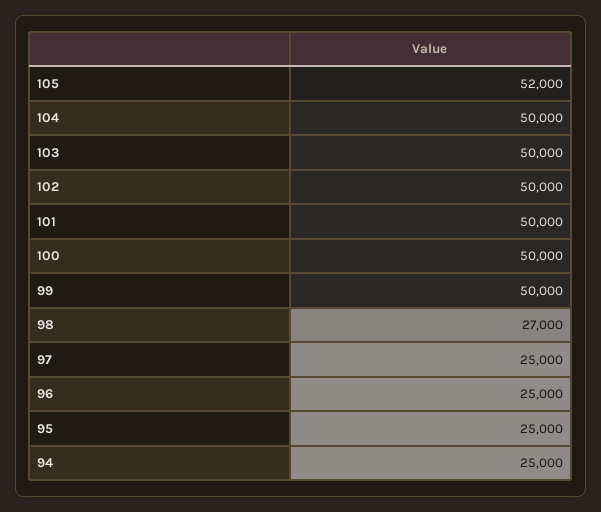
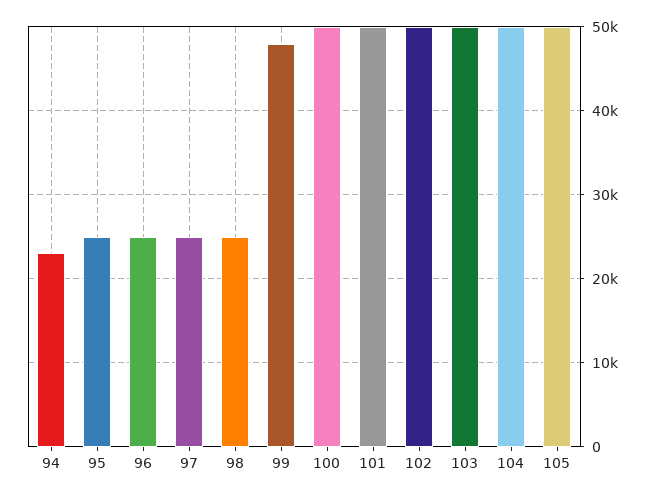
105: 52000 -> 50000
99: 50000 -> 48000
98: 27000 -> 25000
94: 25000 -> 23000

